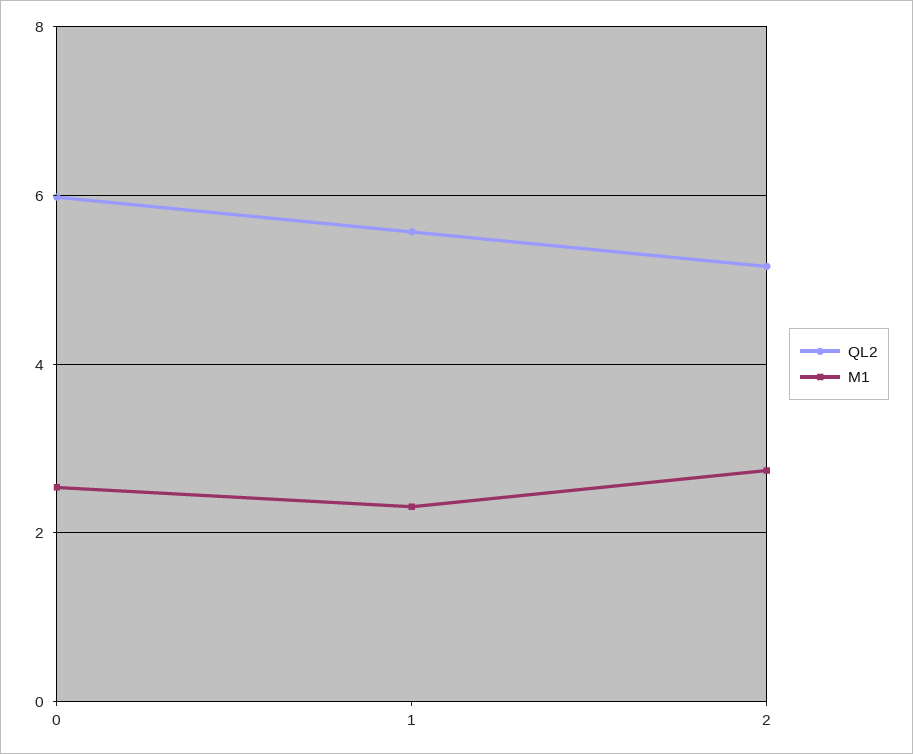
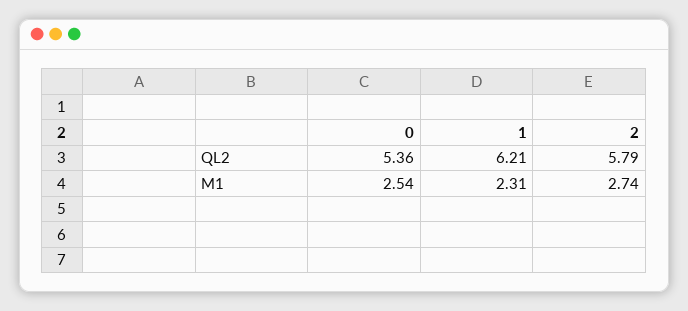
QL2, 0: 6 -> 5.36
QL2, 1: 5.6 -> 6.21
QL2, 2: 5.2 -> 5.79

